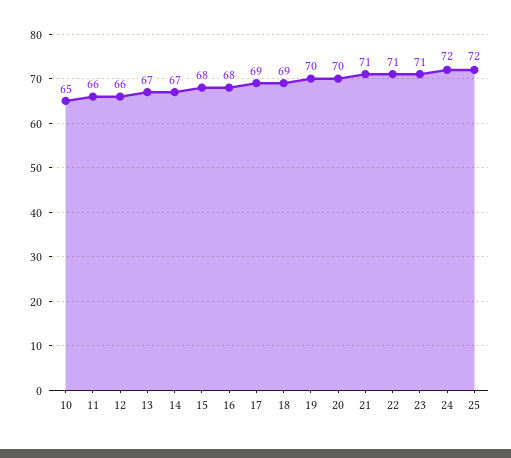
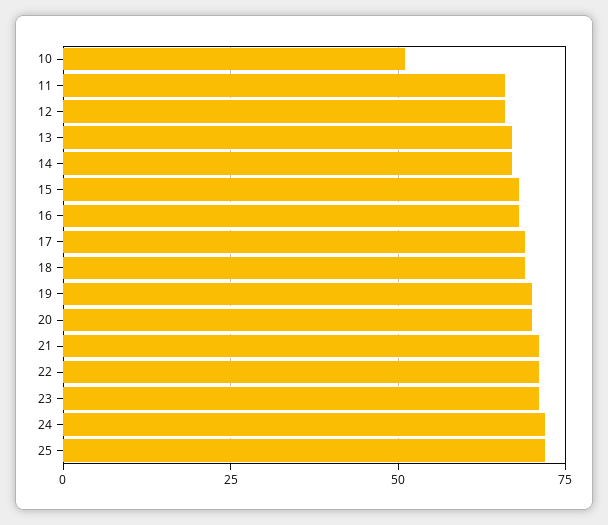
10: 65 -> 50

